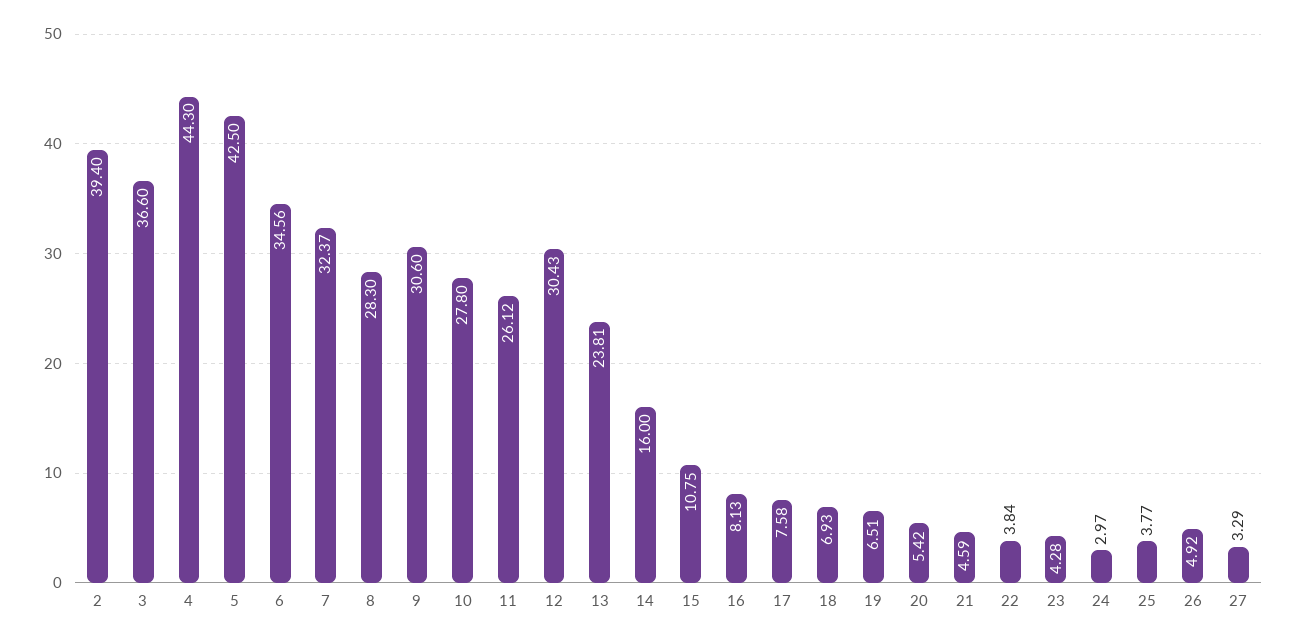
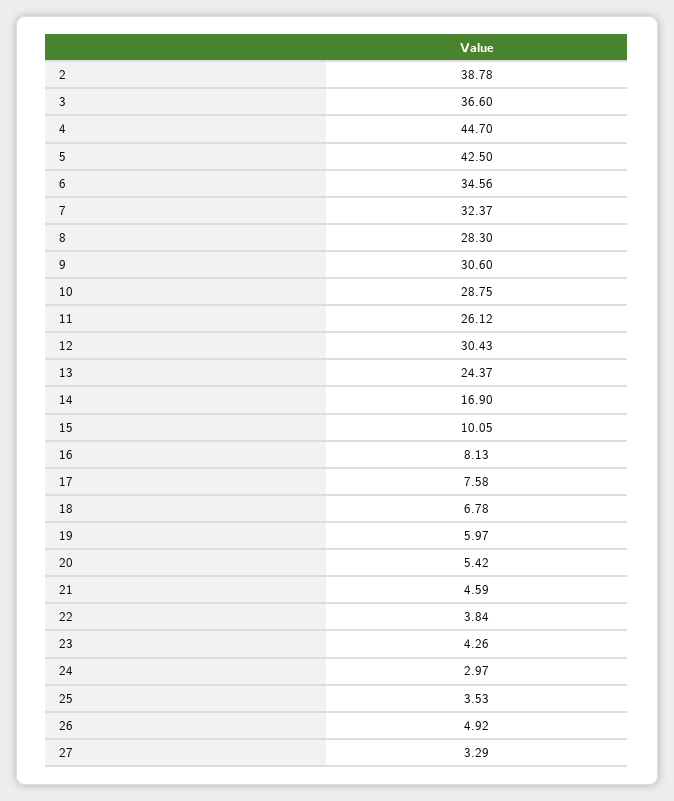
2: 39.4 -> 38.78
4: 44.3 -> 44.7
10: 27.8 -> 28.75
13: 23.81 -> 24.37
14: 16 -> 16.9
15: 10.75 -> 10.05
18: 6.93 -> 6.78
19: 6.51 -> 5.97
23: 4.28 -> 4.26
25: 3.77 -> 3.53

